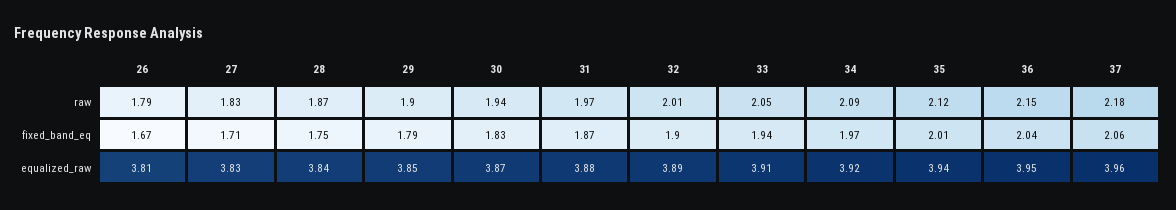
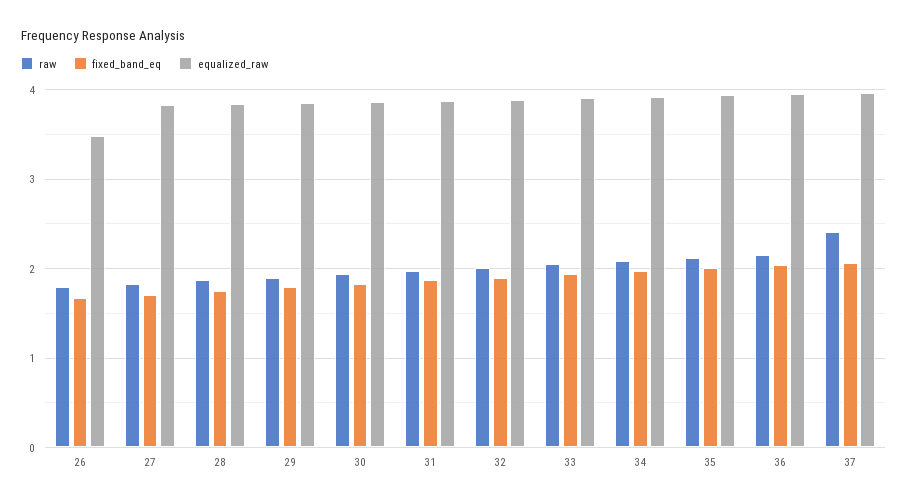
raw, 37: 2.18 -> 2.4
equalized_raw, 26: 3.81 -> 3.5

